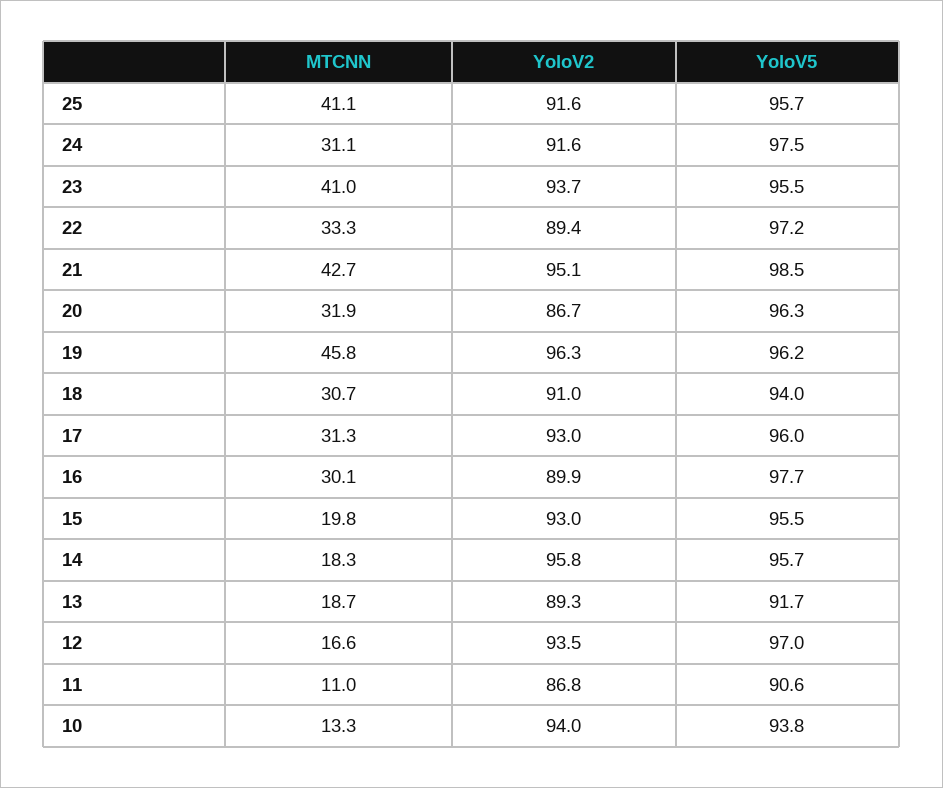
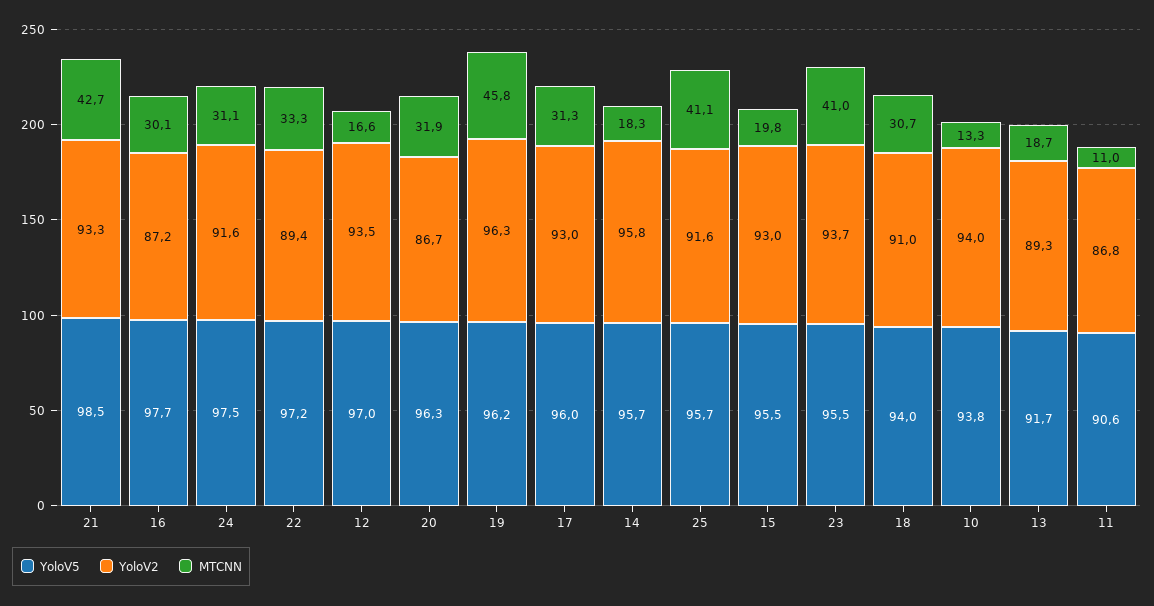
YoloV2, 21: 95.1 -> 93.3
YoloV2, 16: 89.9 -> 87.2

